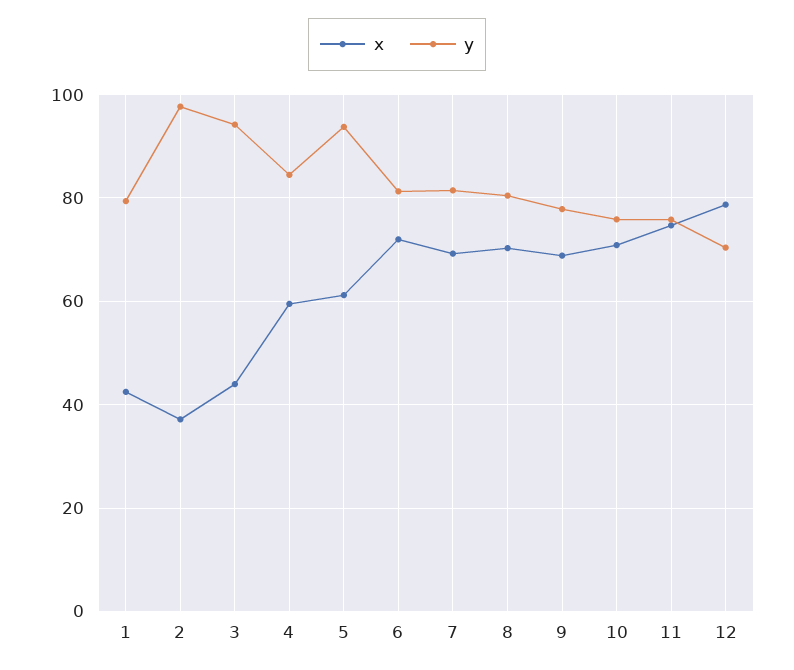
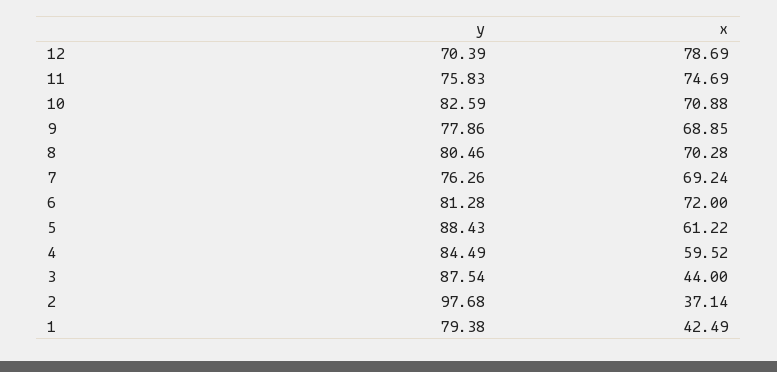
y, 3: 94 -> 87.54
y, 5: 94 -> 88.43
y, 7: 82 -> 76.26
y, 10: 76 -> 82.59

